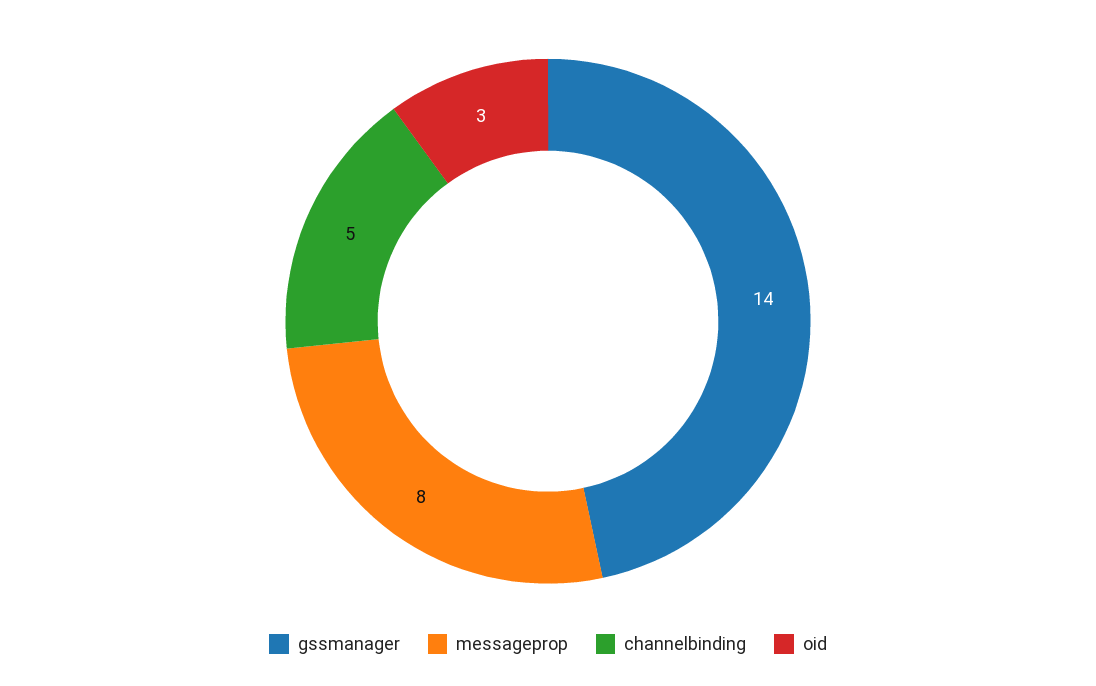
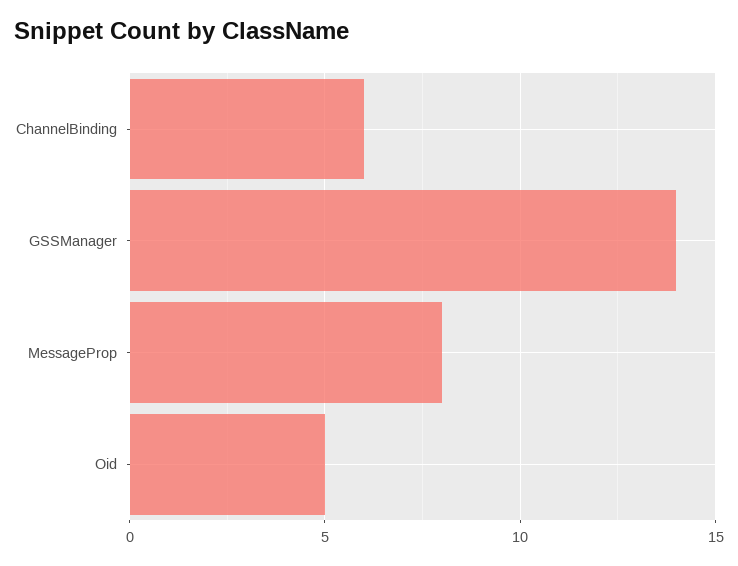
channelbinding: 5 -> 6
oid: 3 -> 5

